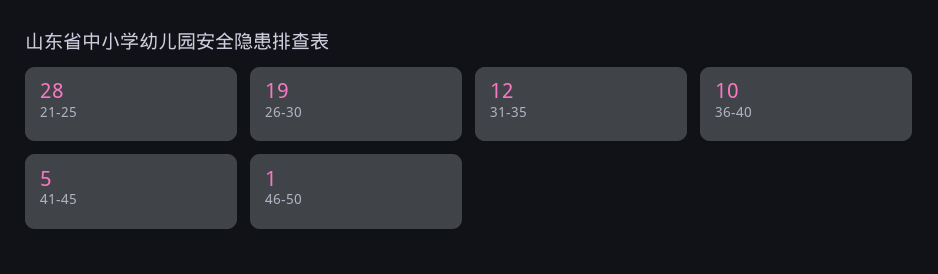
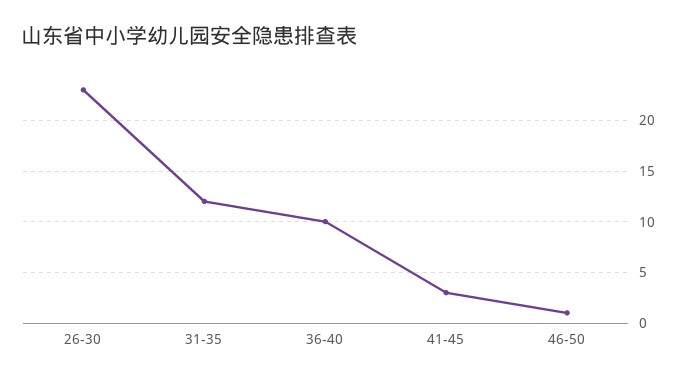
21-25: 28 -> none
26-30: 19 -> 23
41-45: 5 -> 3

